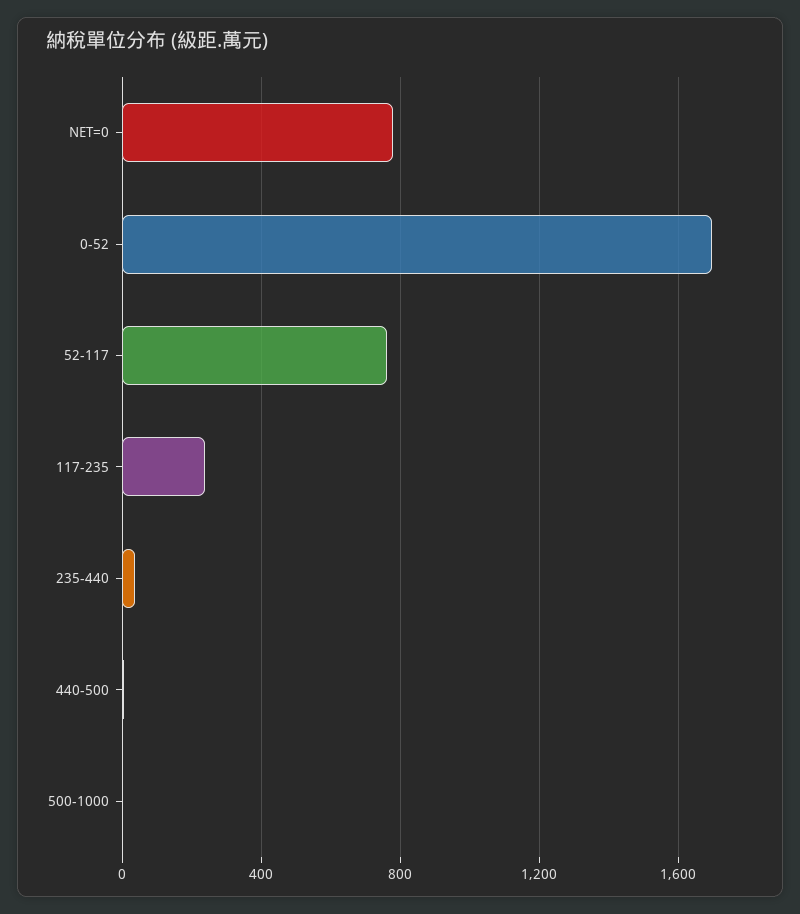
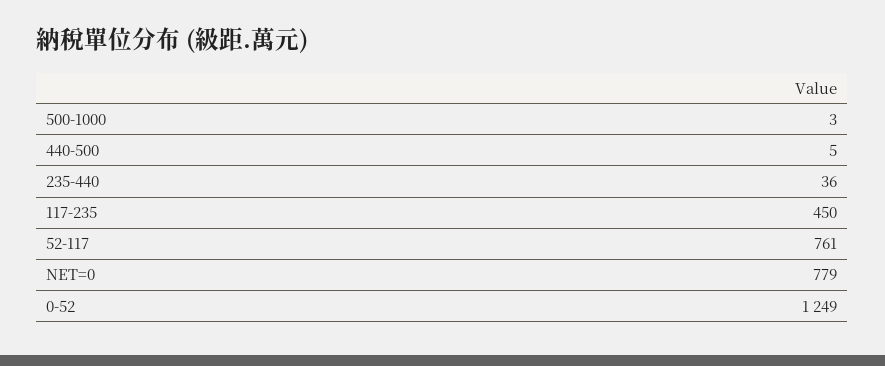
0-52: 1700 -> 1249
117-235: 250 -> 450

